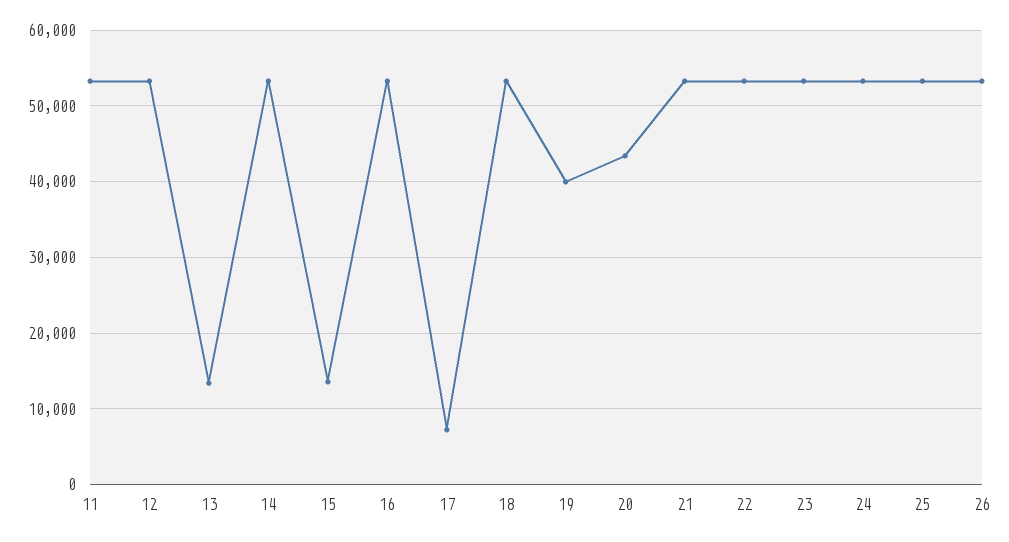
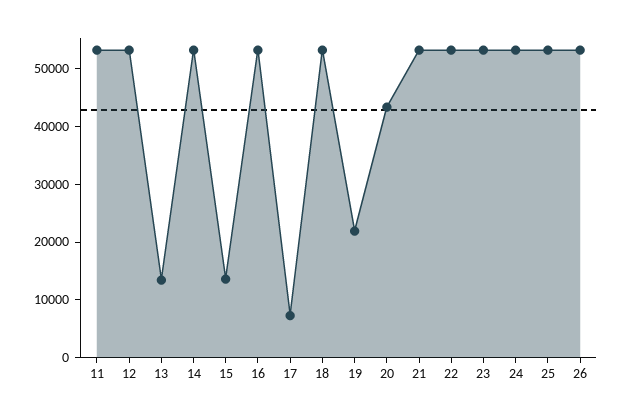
19: 40000 -> 22000

